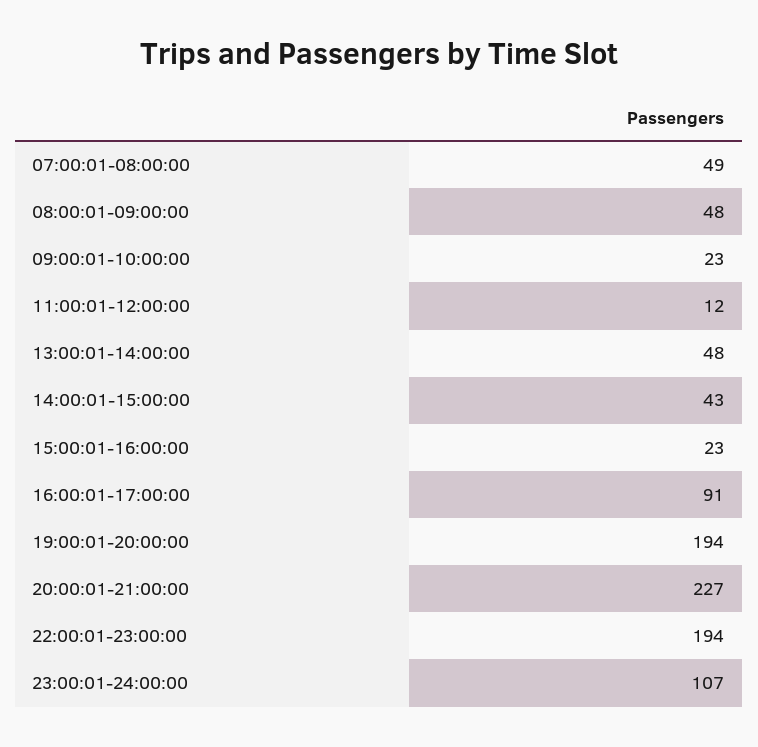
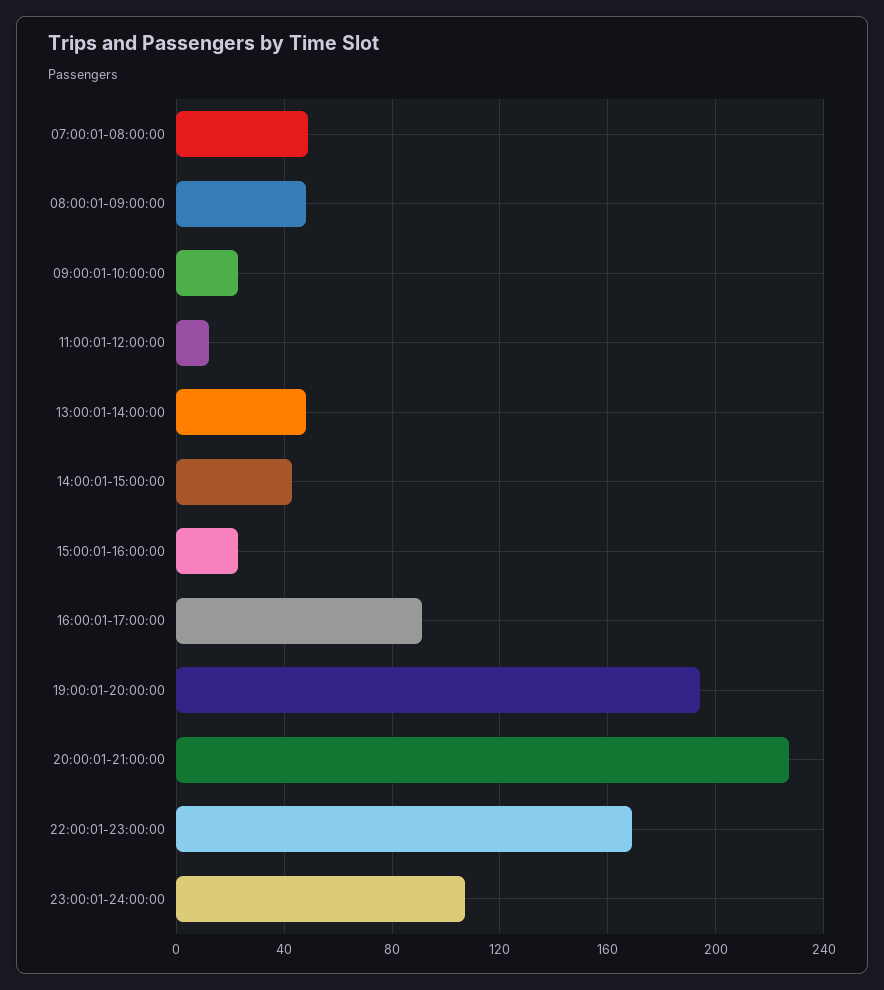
22:00:01-23:00:00: 194 -> 170

